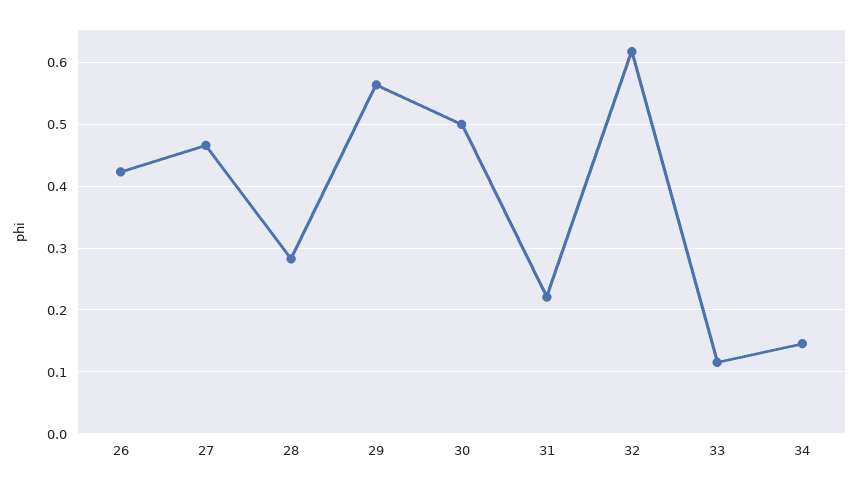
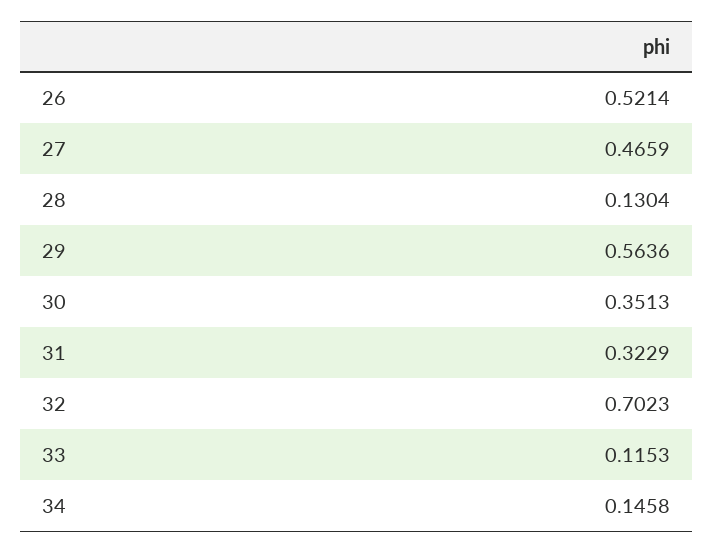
26: 0.42 -> 0.5214
28: 0.28 -> 0.1304
30: 0.5 -> 0.3513
31: 0.22 -> 0.3229
32: 0.62 -> 0.7023

